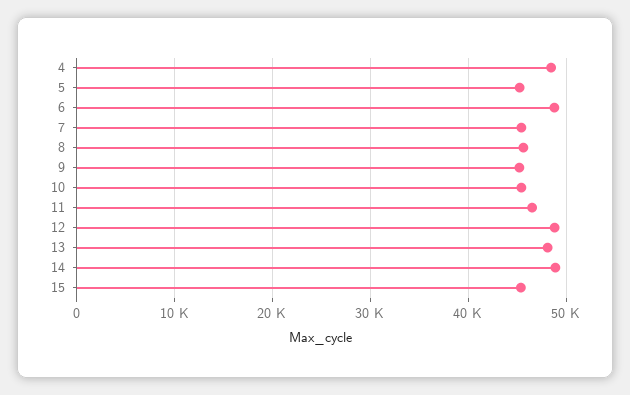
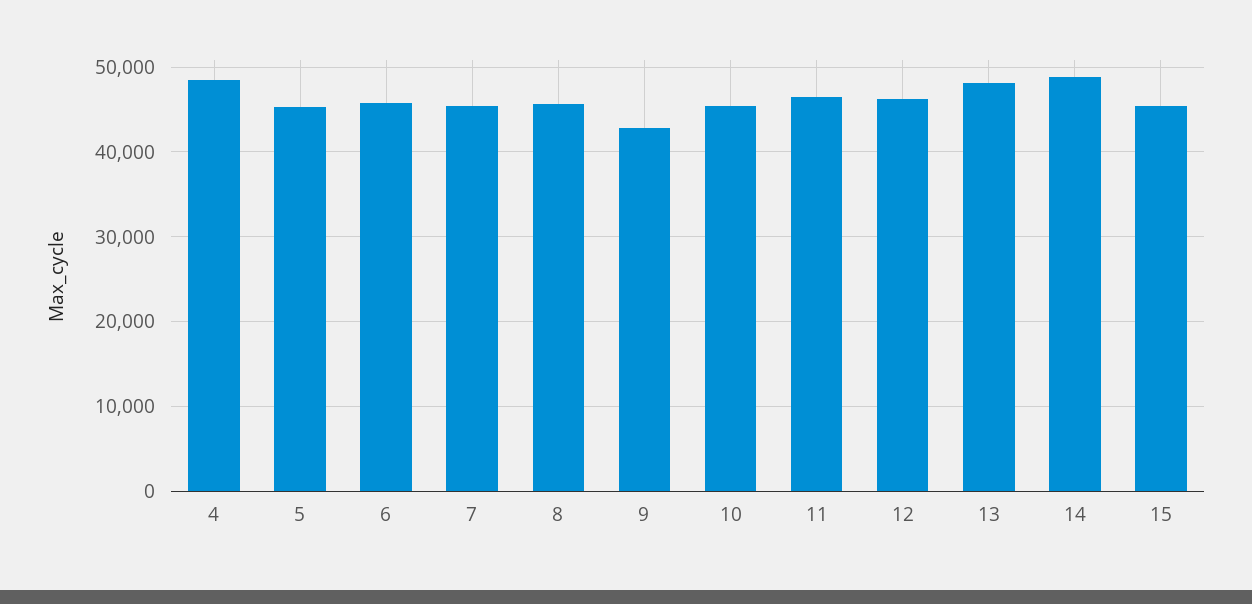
6: 49000 -> 46000
9: 45000 -> 43000
12: 49000 -> 46000

